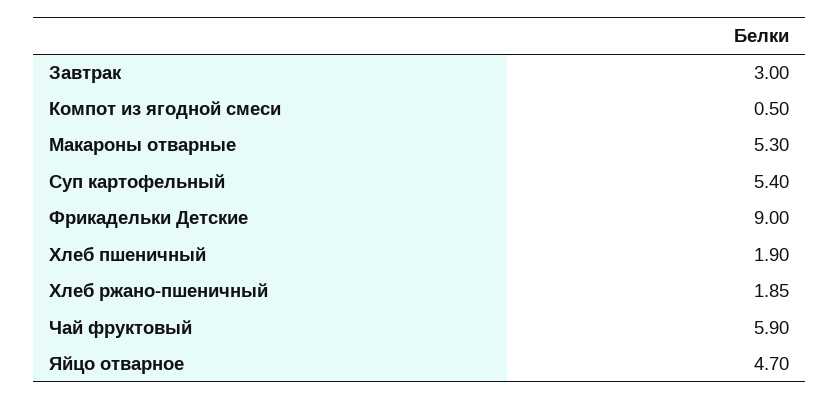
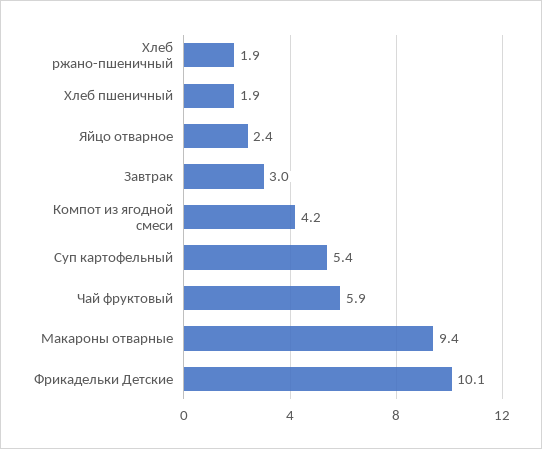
Компот из ягодной смеси: 0.5 -> 4.2
Макароны отварные: 5.3 -> 9.4
Фрикадельки Детские: 9 -> 10.1
Яйцо отварное: 4.7 -> 2.4

